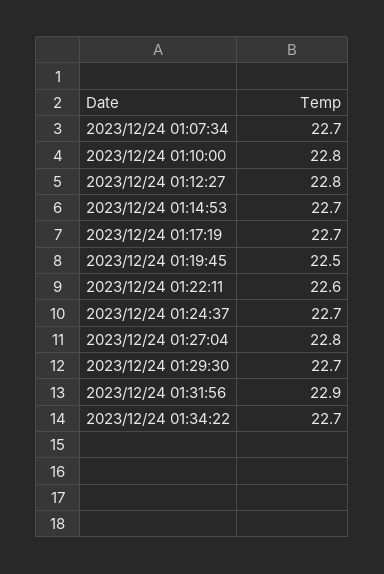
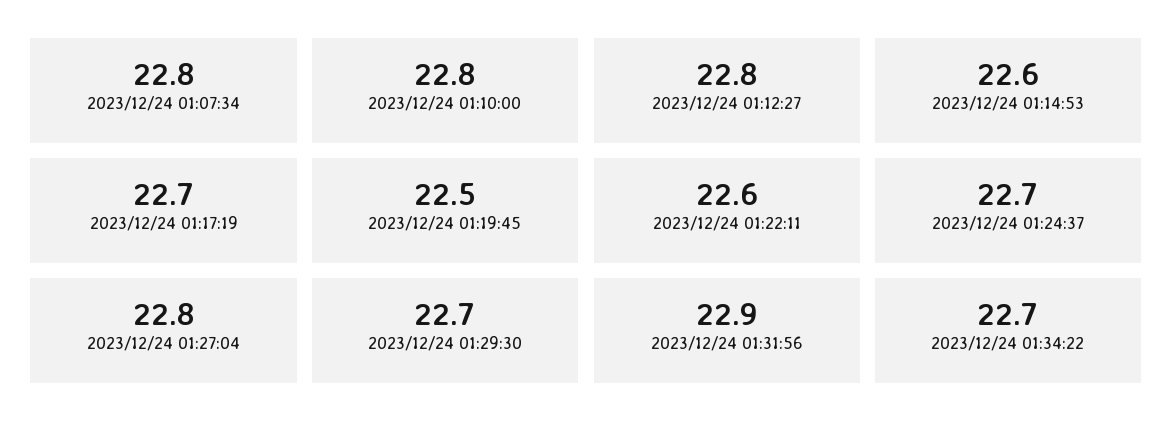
2023/12/24 01:07:34: 22.7 -> 22.8
2023/12/24 01:14:53: 22.7 -> 22.6

